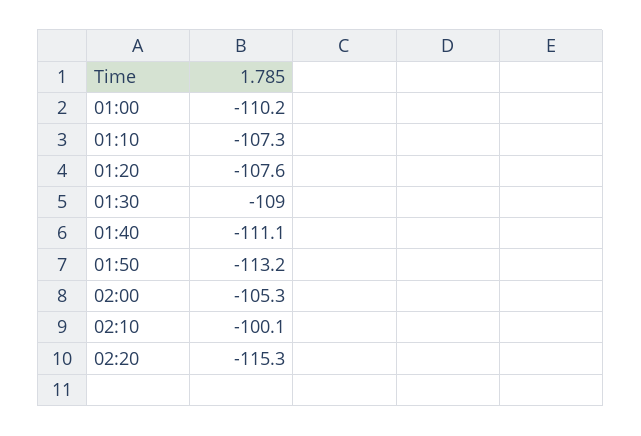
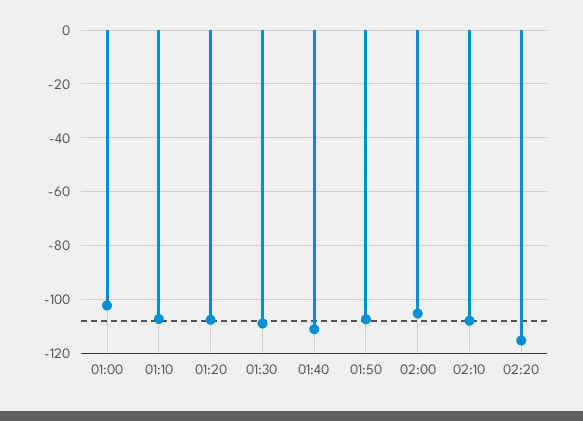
01:00: -110.2 -> -102.5
01:50: -113.2 -> -107.5
02:10: -100.1 -> -107.5

